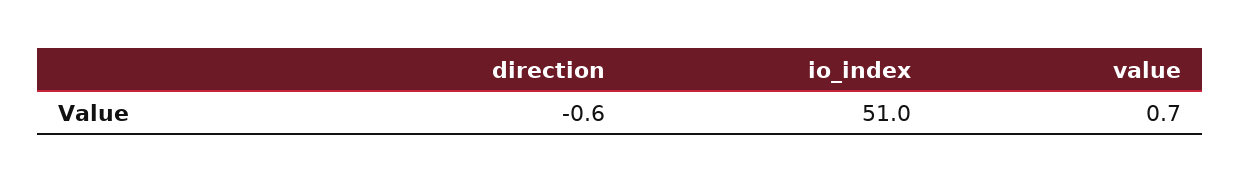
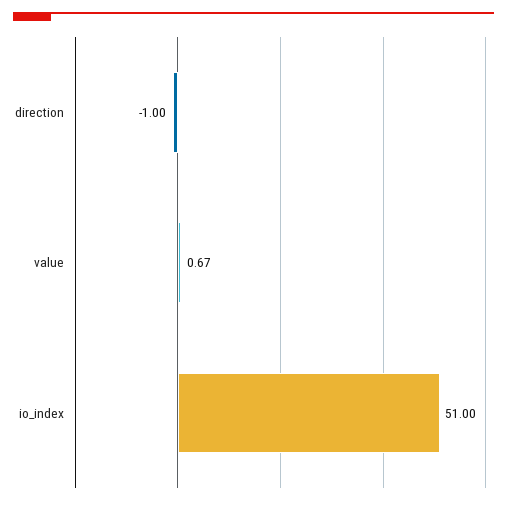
direction: -0.6 -> -1

